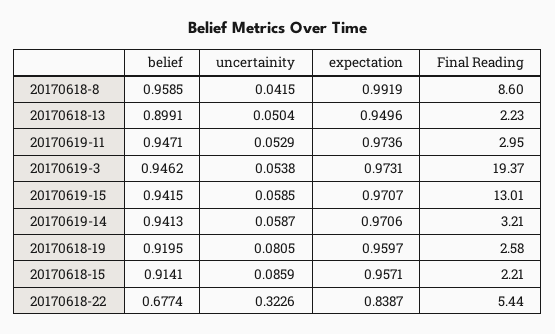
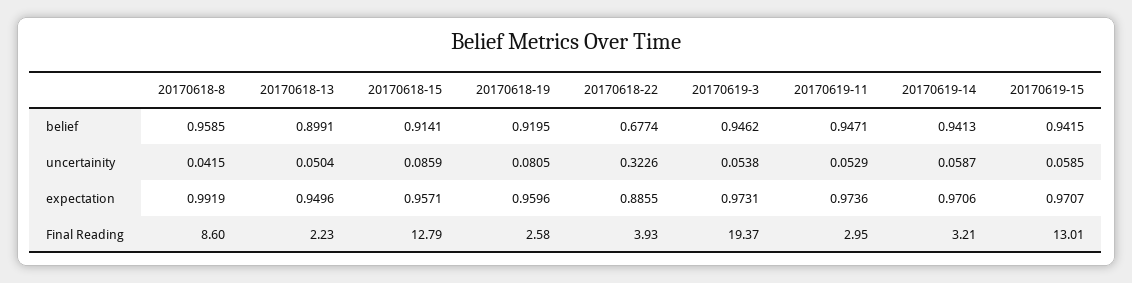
expectation, 20170618-19: 0.9597 -> 0.9596
Final Reading, 20170618-15: 2.21 -> 12.79
expectation, 20170618-22: 0.8387 -> 0.8855
Final Reading, 20170618-22: 5.44 -> 3.93

